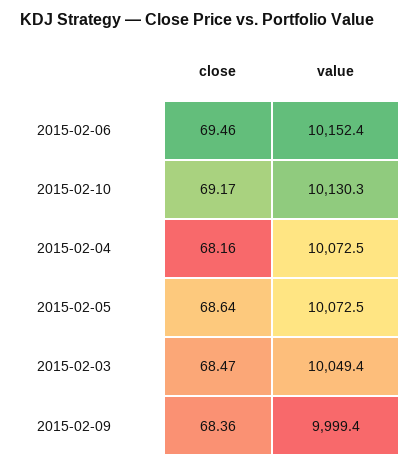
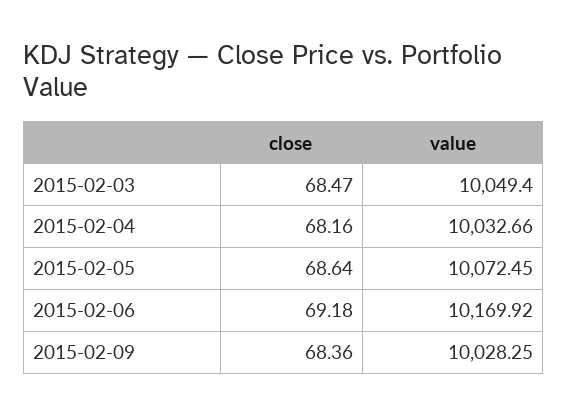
close, 2015-02-06: 69.46 -> 69.18
value, 2015-02-06: 10152.4 -> 10169.92
close, 2015-02-10: 69.17 -> none
value, 2015-02-10: 10130.3 -> none
value, 2015-02-04: 10072.5 -> 10032.66
value, 2015-02-09: 9999.4 -> 10028.25

